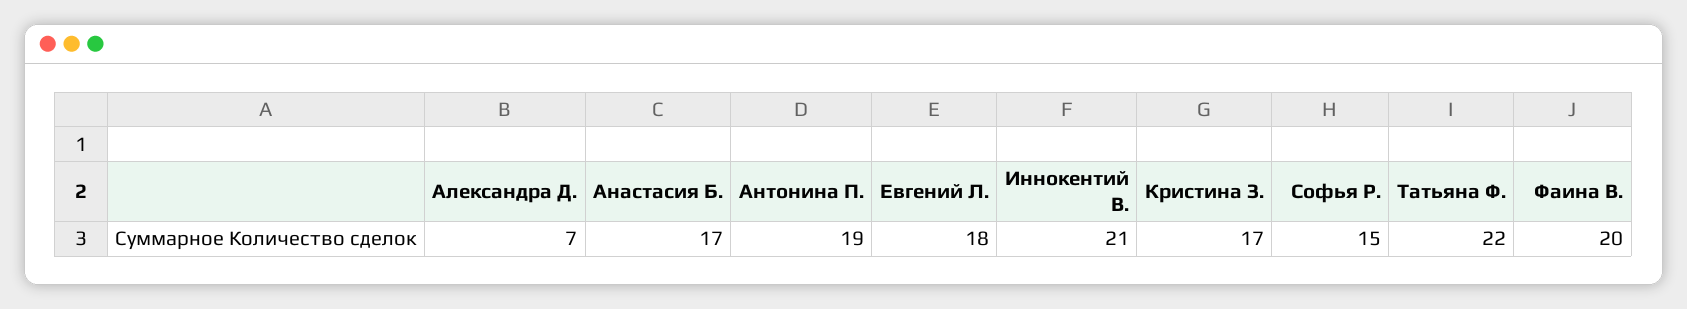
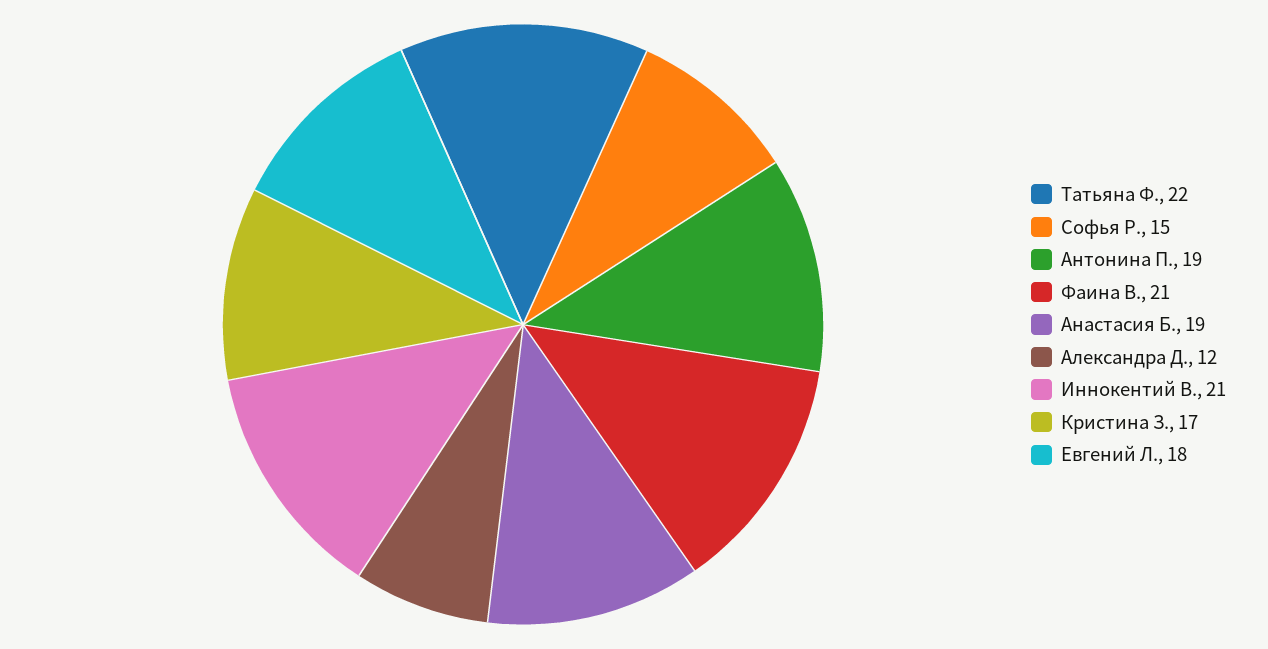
Александра Д.: 7 -> 12
Анастасия Б.: 17 -> 19
Фаина В.: 20 -> 21

